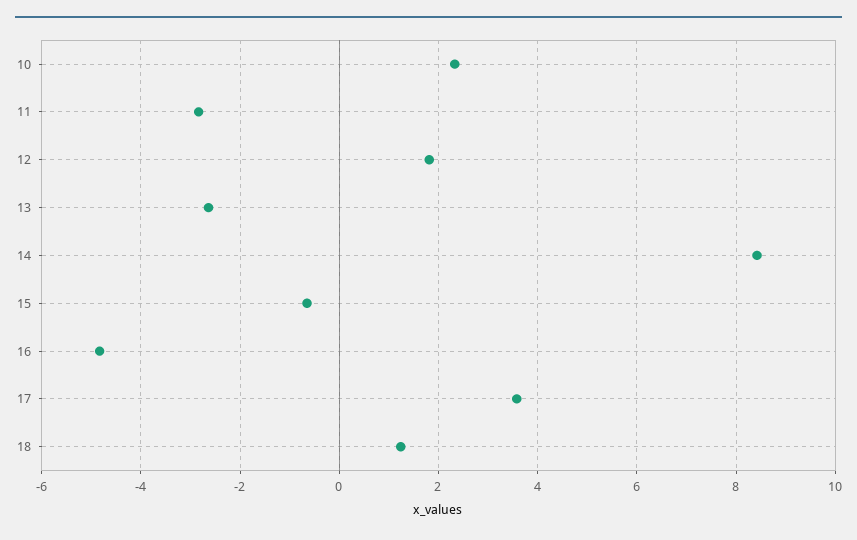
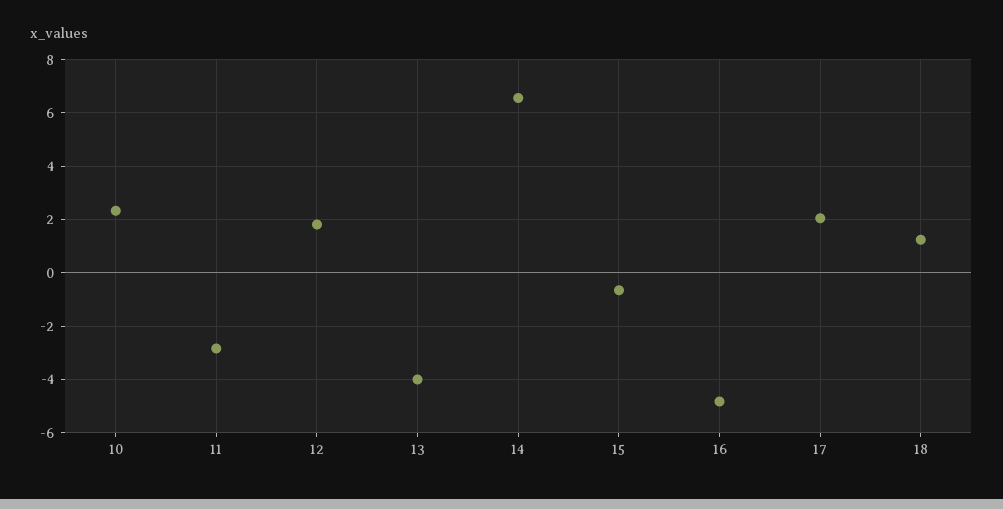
13: -2.6 -> -4
14: 8.4 -> 6.5
17: 3.6 -> 2

